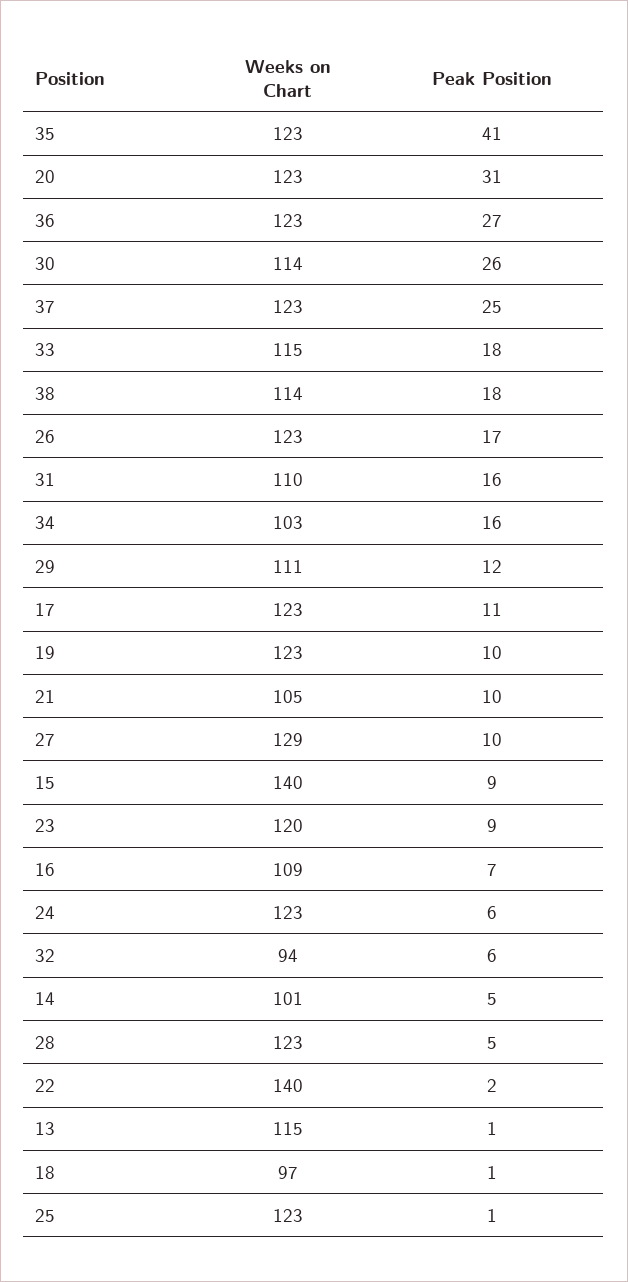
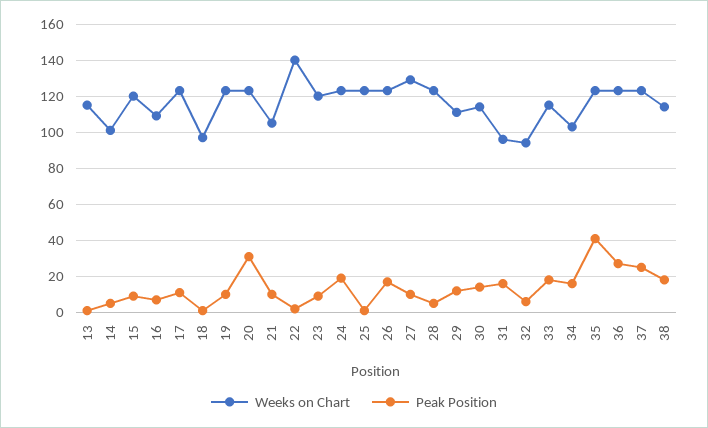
Peak Position, 30: 26 -> 15
Weeks on Chart, 31: 110 -> 95
Weeks on Chart, 15: 140 -> 120
Peak Position, 24: 6 -> 20

